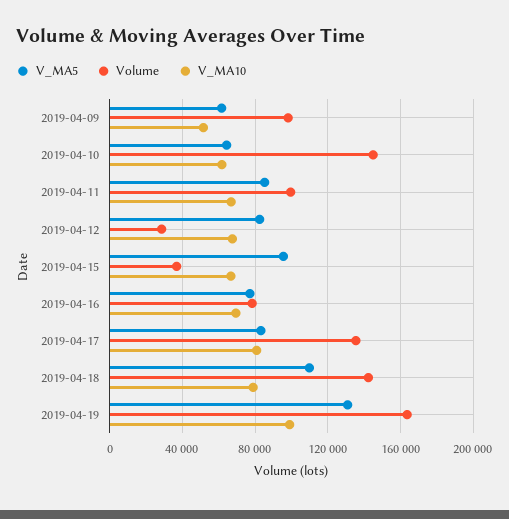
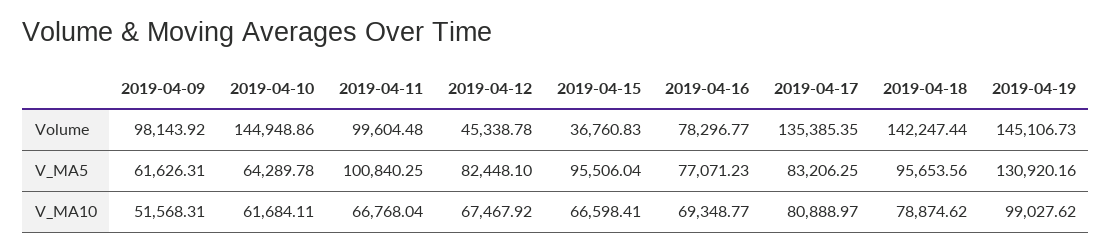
V_MA5, 2019-04-11: 85000 -> 100840.25
Volume, 2019-04-12: 30000 -> 45338.78
V_MA5, 2019-04-18: 110000 -> 95653.56
Volume, 2019-04-19: 165000 -> 145106.73

